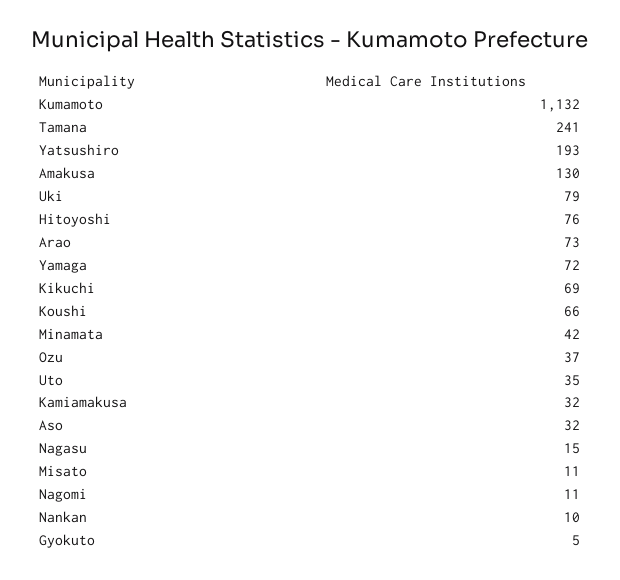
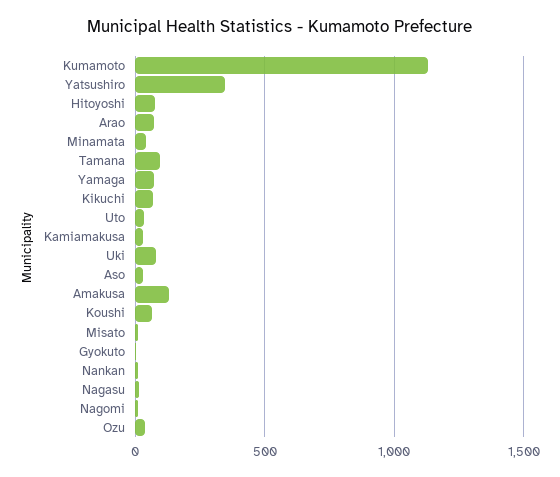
Tamana: 241 -> 100
Yatsushiro: 193 -> 350

